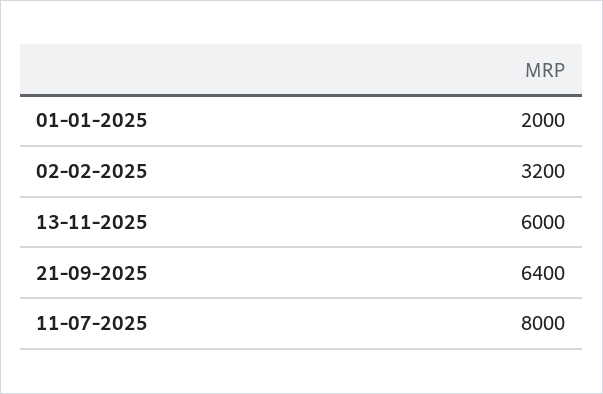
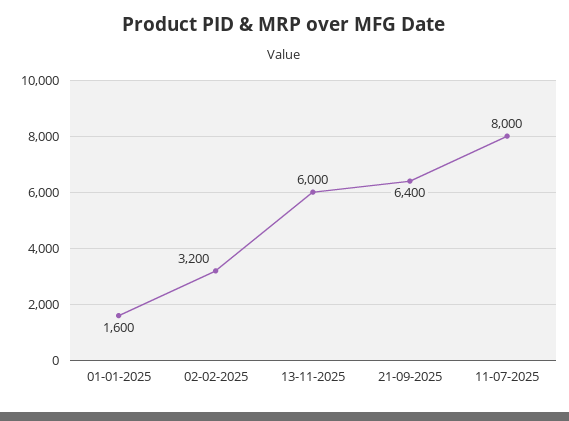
01-01-2025: 2000 -> 1600

